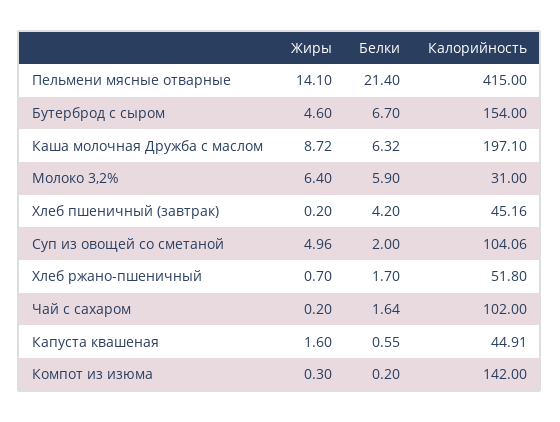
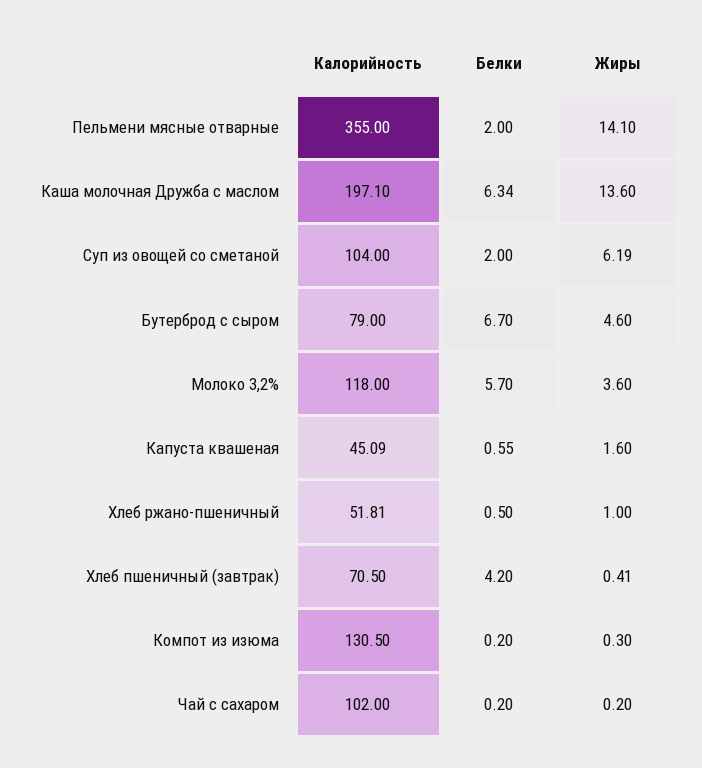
Белки, Пельмени мясные отварные: 21.4 -> 2
Калорийность, Пельмени мясные отварные: 415 -> 355
Калорийность, Бутерброд с сыром: 154 -> 79
Жиры, Каша молочная Дружба с маслом: 8.72 -> 13.6
Белки, Каша молочная Дружба с маслом: 6.32 -> 6.34
Жиры, Молоко 3,2%: 6.4 -> 3.6
Белки, Молоко 3,2%: 5.9 -> 5.7
Калорийность, Молоко 3,2%: 31 -> 118
Жиры, Хлеб пшеничный (завтрак): 0.2 -> 0.41
Калорийность, Хлеб пшеничный (завтрак): 45.16 -> 70.5
Жиры, Суп из овощей со сметаной: 4.96 -> 6.19
Калорийность, Суп из овощей со сметаной: 104.06 -> 104
Жиры, Хлеб ржано-пшеничный: 0.7 -> 1
Белки, Хлеб ржано-пшеничный: 1.7 -> 0.5
Калорийность, Хлеб ржано-пшеничный: 51.8 -> 51.81
Белки, Чай с сахаром: 1.64 -> 0.2
Калорийность, Капуста квашеная: 44.91 -> 45.09
Калорийность, Компот из изюма: 142 -> 130.5

